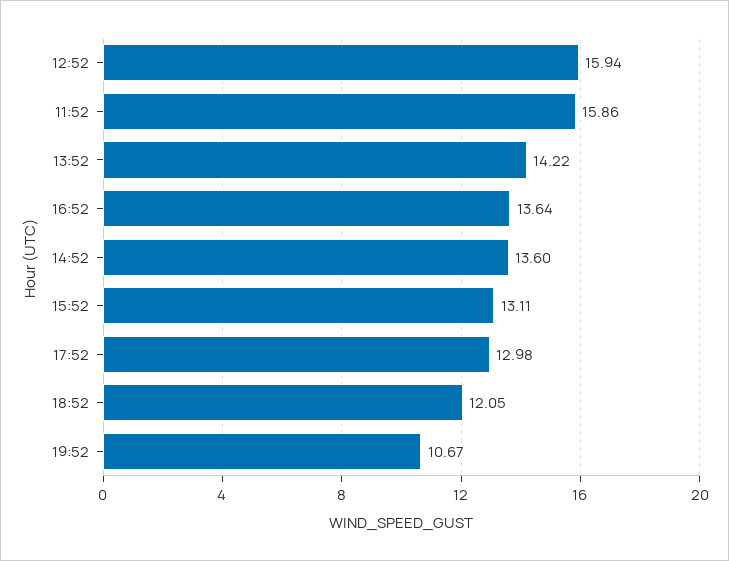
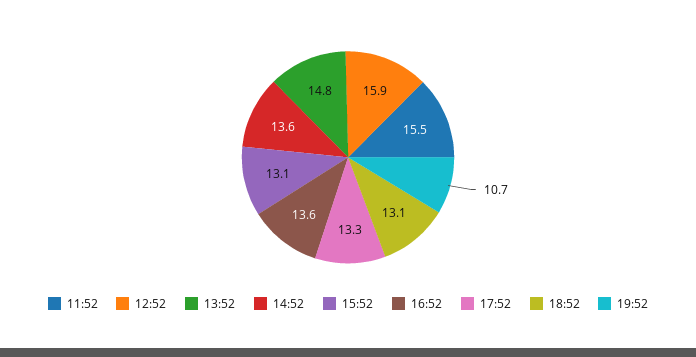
11:52: 15.86 -> 15.5
13:52: 14.22 -> 14.8
17:52: 12.98 -> 13.3
18:52: 12.05 -> 13.1

